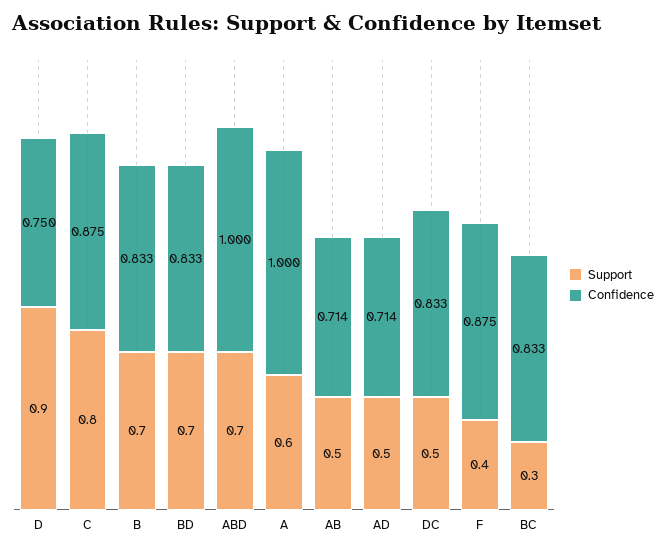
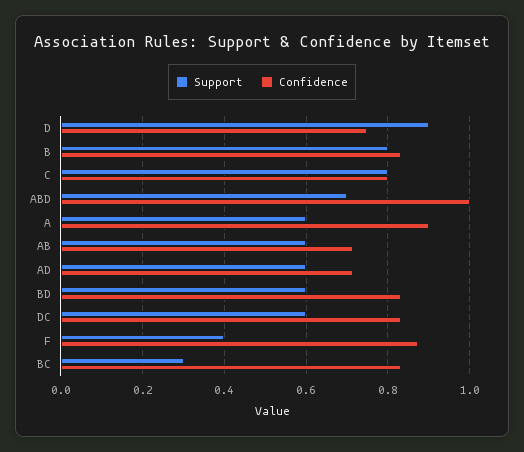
Confidence, C: 0.875 -> 0.8
Support, B: 0.7 -> 0.8
Support, BD: 0.7 -> 0.6
Confidence, A: 1 -> 0.9
Support, AB: 0.5 -> 0.6
Support, AD: 0.5 -> 0.6
Support, DC: 0.5 -> 0.6

